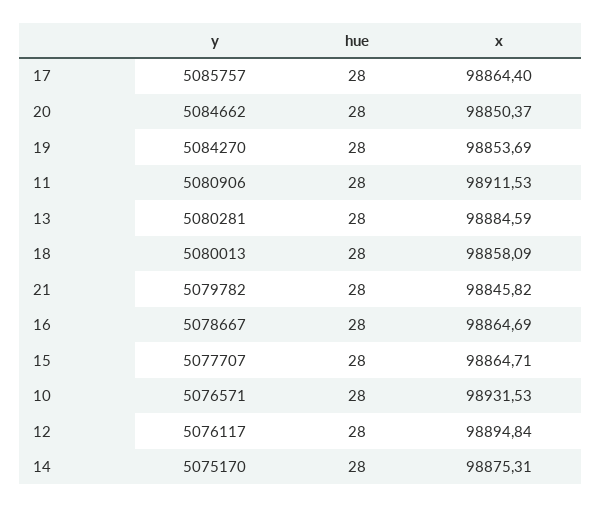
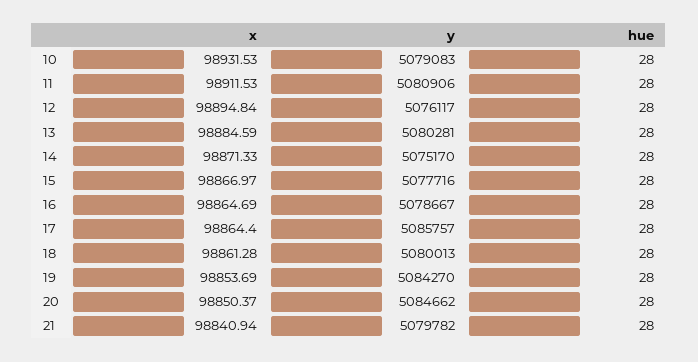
x, 18: 98858.09 -> 98861.28
x, 21: 98845.82 -> 98840.94
y, 15: 5077707 -> 5077716
x, 15: 98864.71 -> 98866.97
y, 10: 5076571 -> 5079083
x, 14: 98875.31 -> 98871.33

